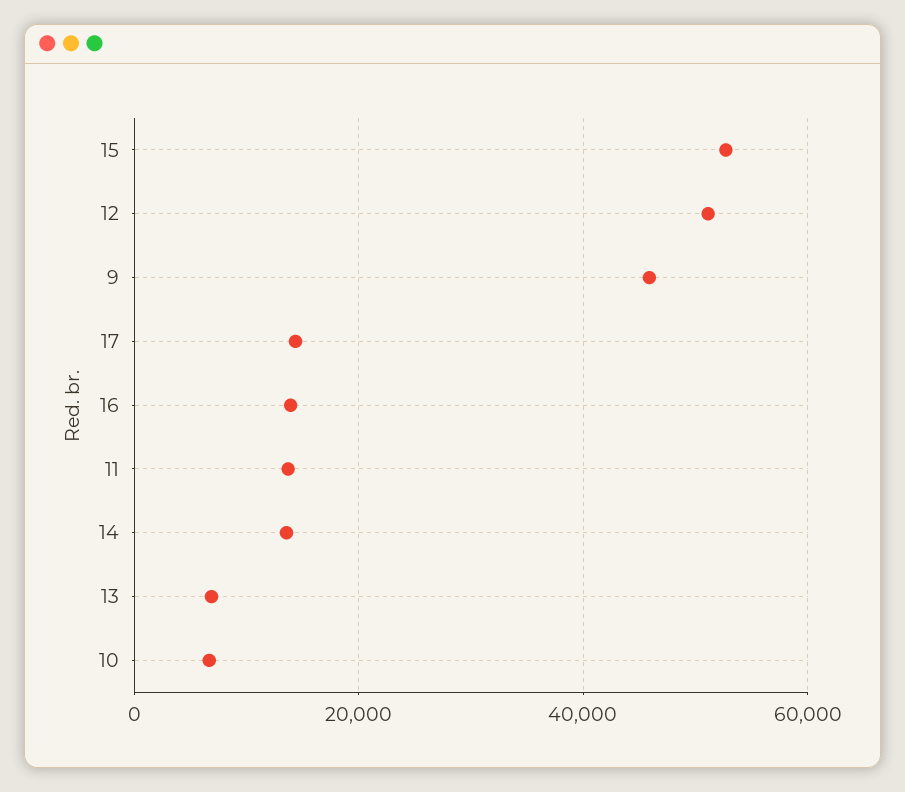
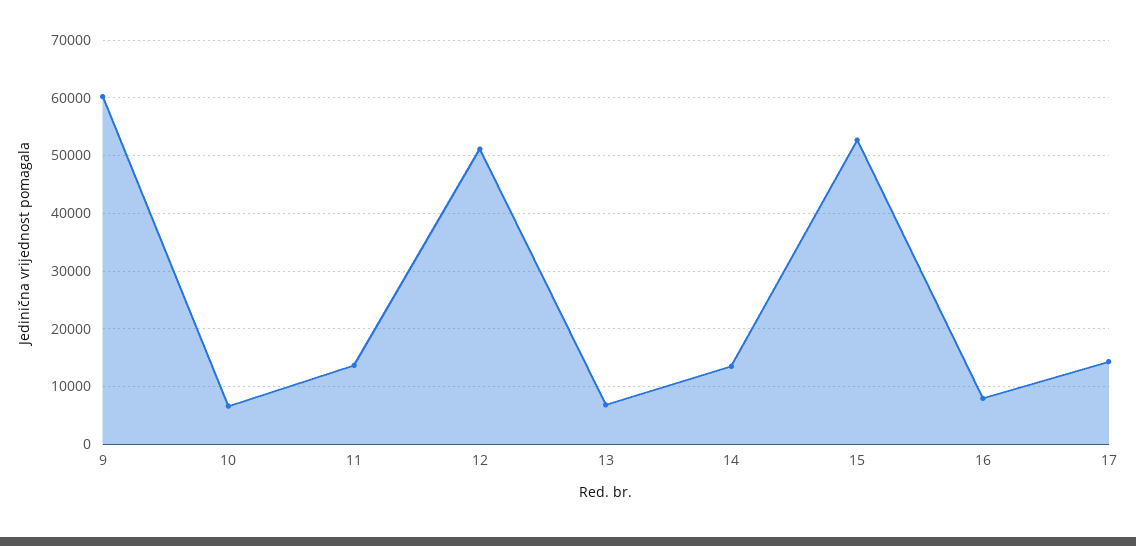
9: 46000 -> 60000
16: 14000 -> 8000

